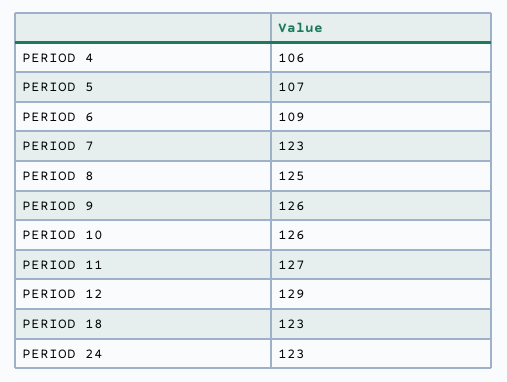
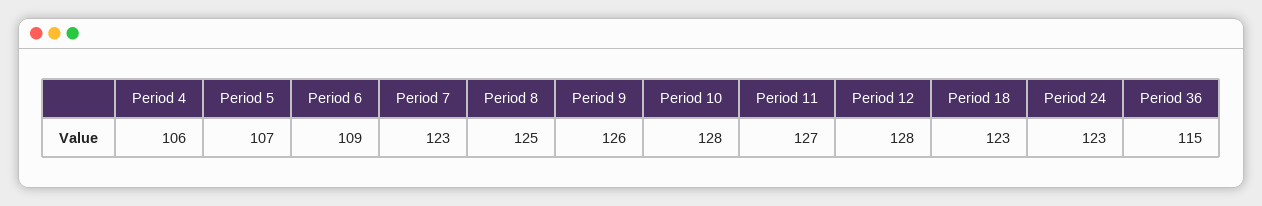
PERIOD 10: 126 -> 128
PERIOD 12: 129 -> 128
Period 36: none -> 115

